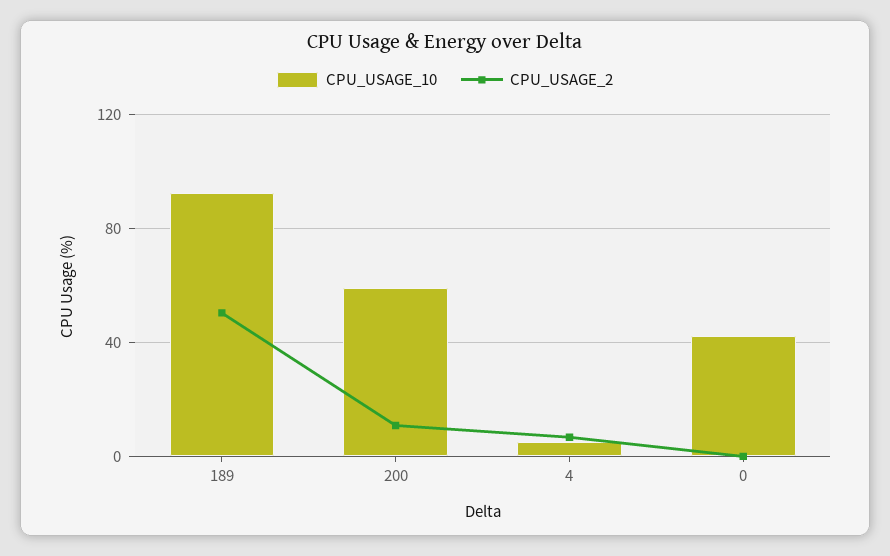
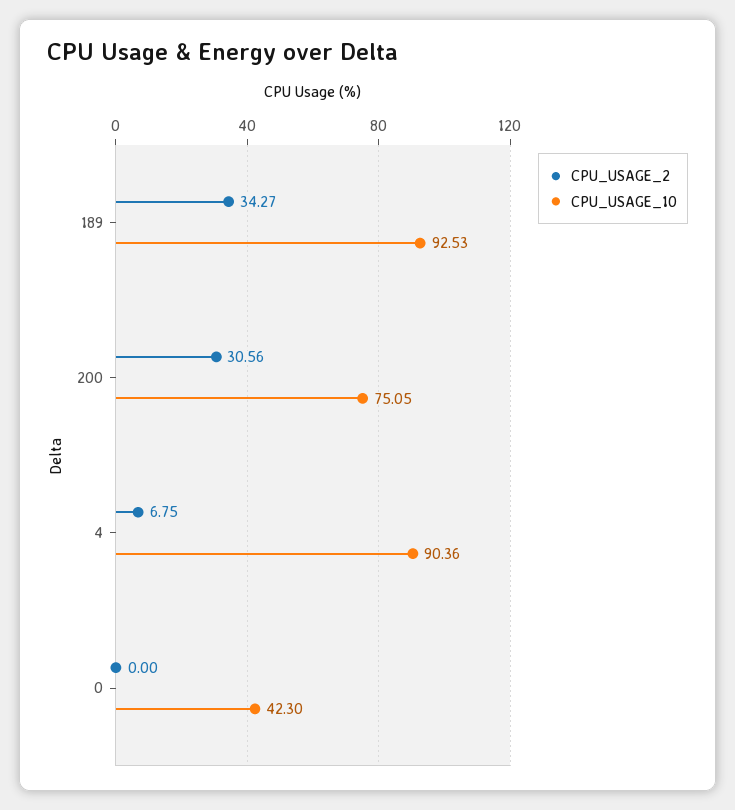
CPU_USAGE_2, 189: 50 -> 34.27
CPU_USAGE_10, 200: 60 -> 75.05
CPU_USAGE_2, 200: 10 -> 30.56
CPU_USAGE_10, 4: 5 -> 90.36

